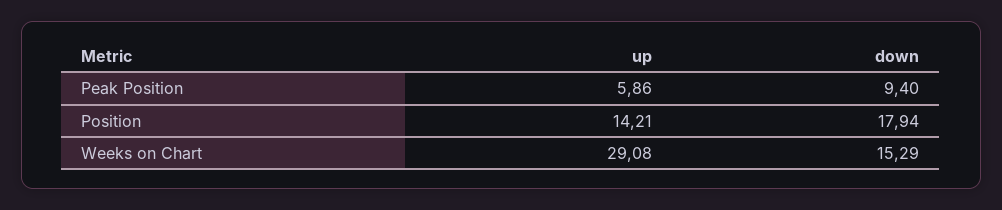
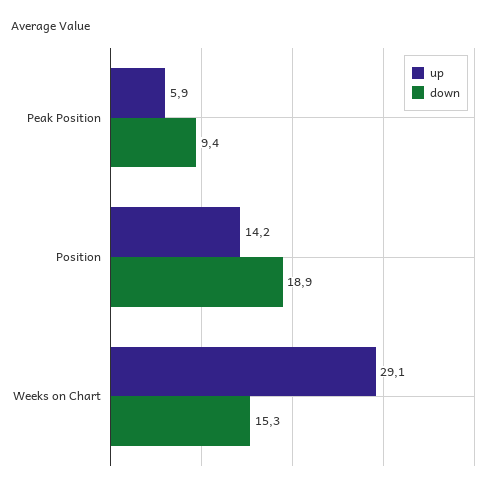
down, Position: 17.94 -> 18.9

